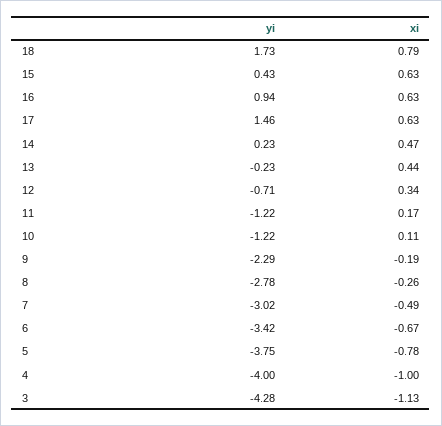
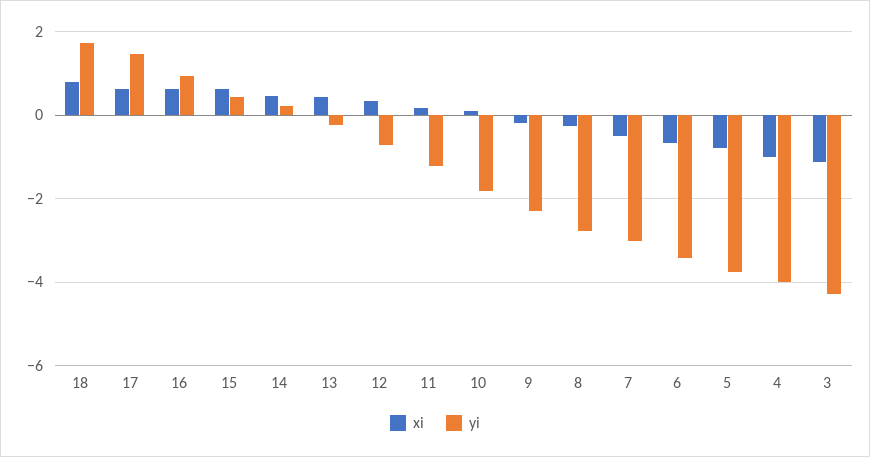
yi, 10: -1.22 -> -1.8

